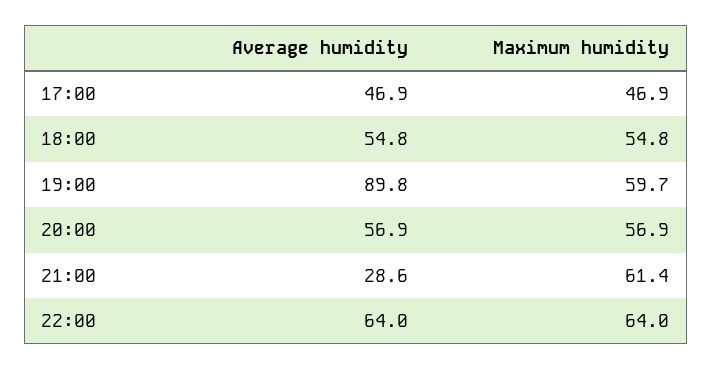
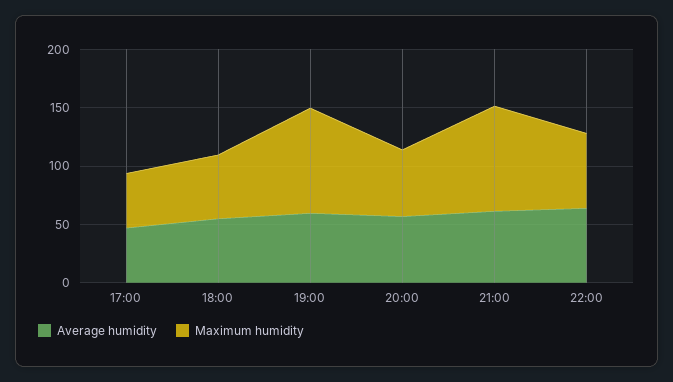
Average humidity, 19:00: 89.8 -> 60
Maximum humidity, 19:00: 59.7 -> 90
Average humidity, 21:00: 28.6 -> 60
Maximum humidity, 21:00: 61.4 -> 90

